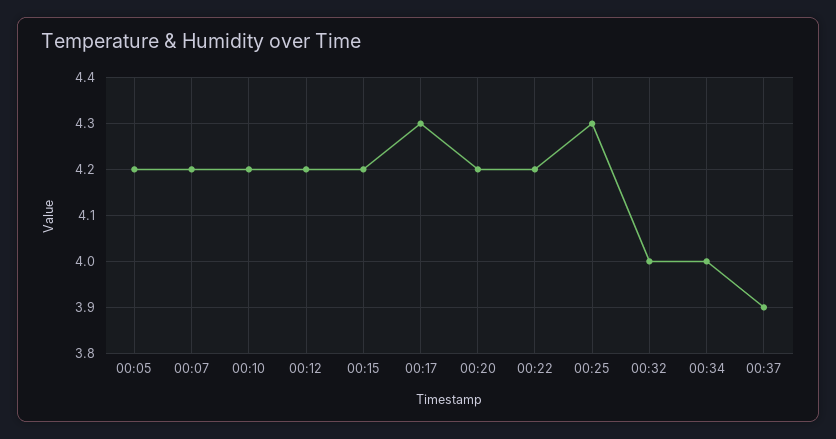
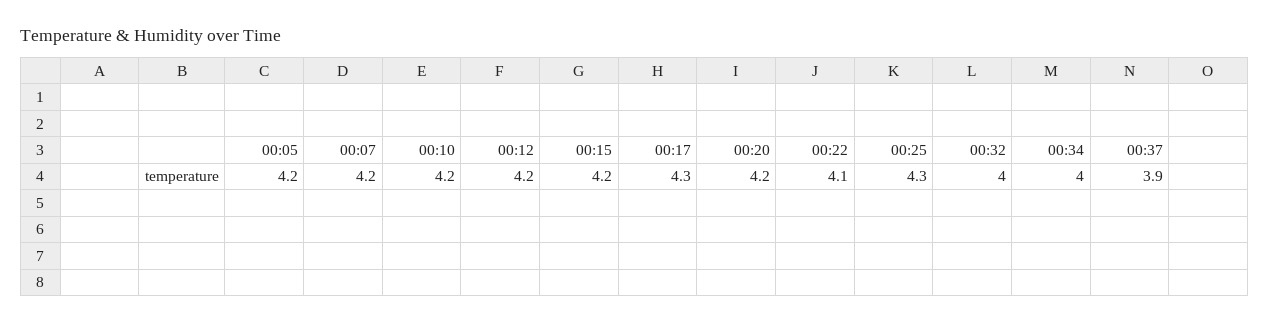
00:22: 4.2 -> 4.1

